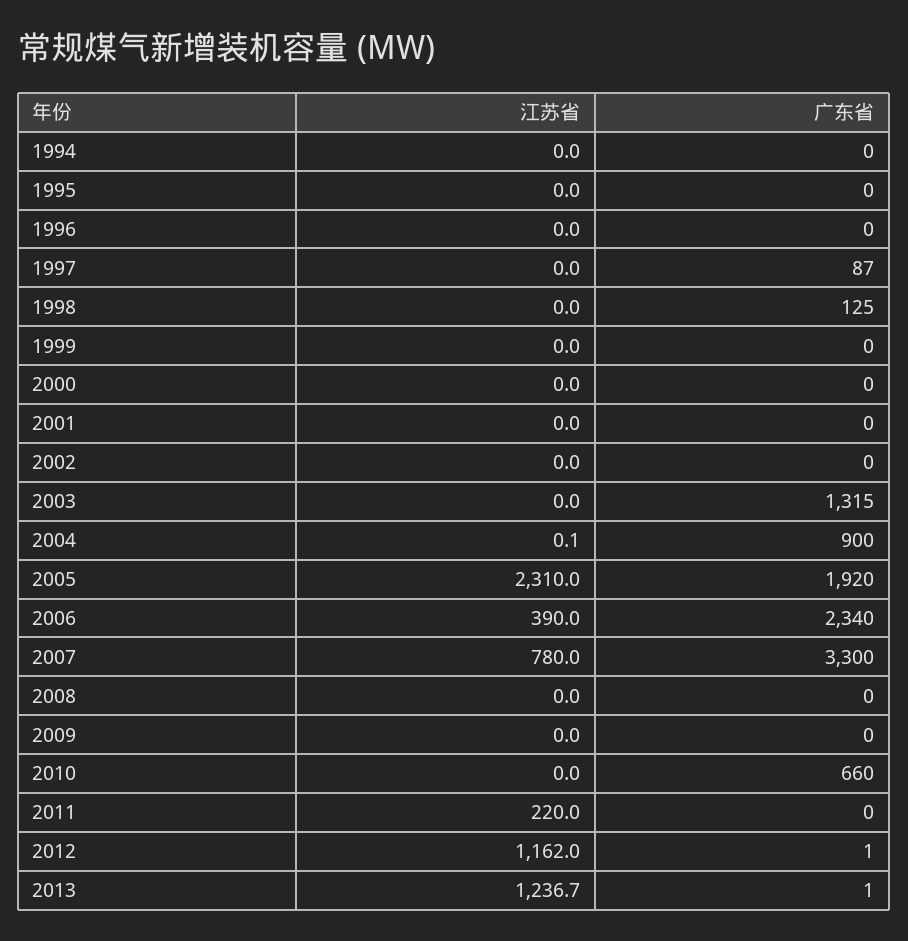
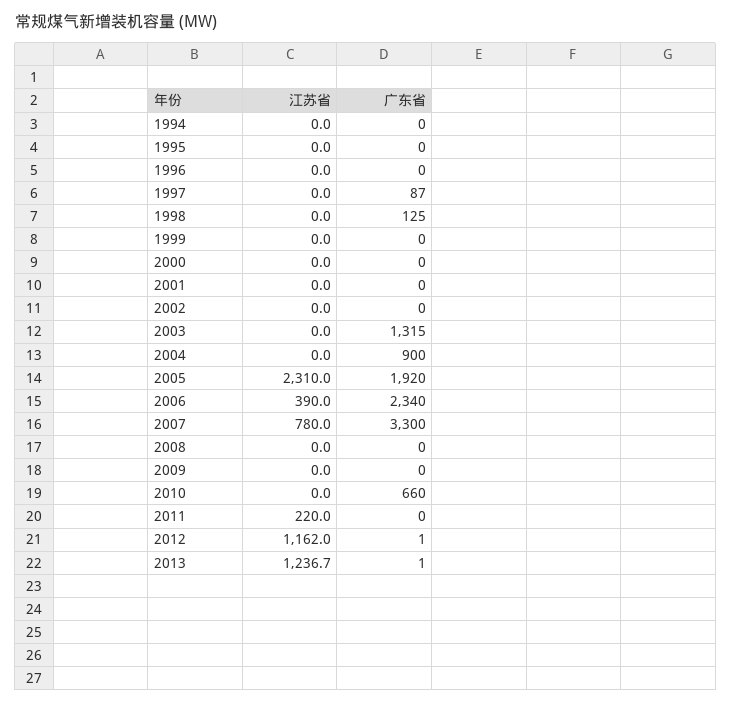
江苏省, 2004: 0.1 -> 0

